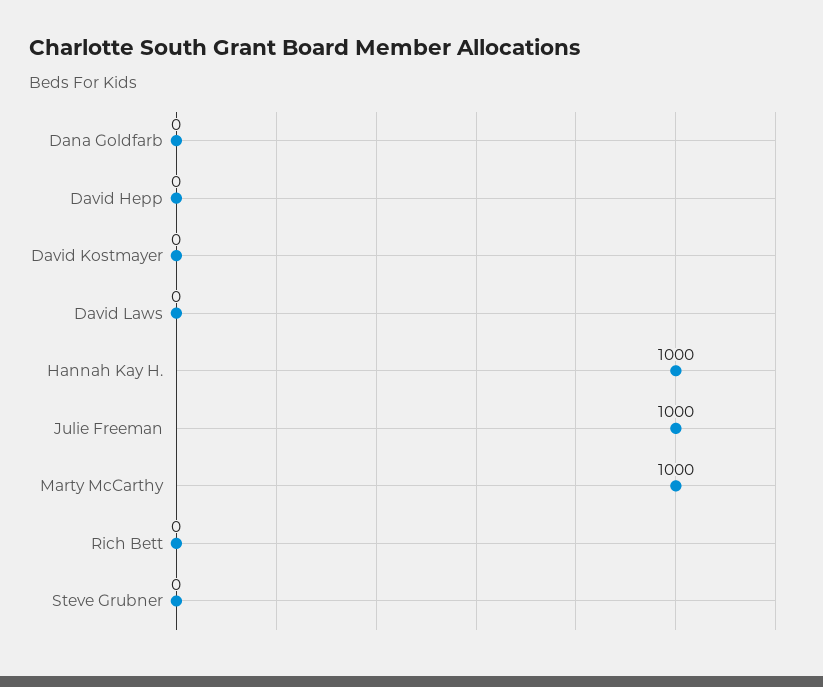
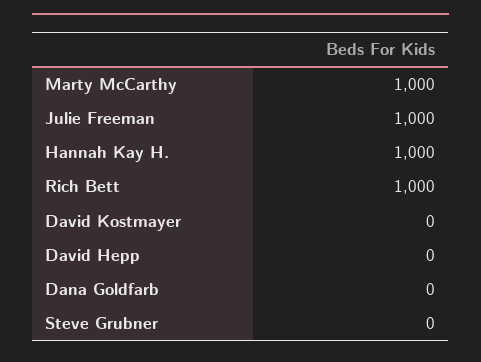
David Laws: 0 -> none
Rich Bett: 0 -> 1000

